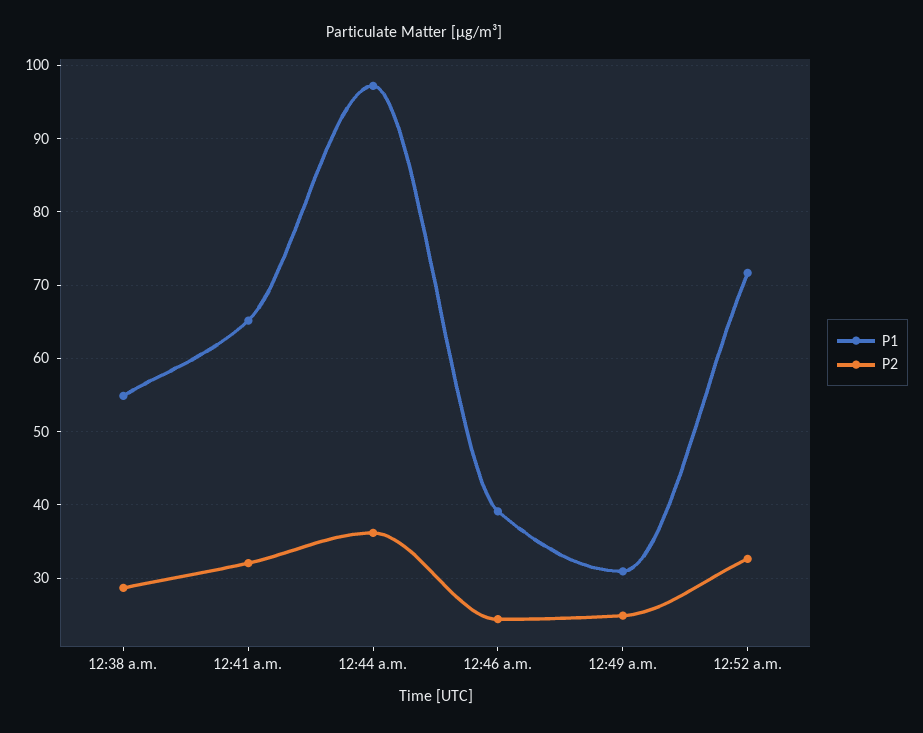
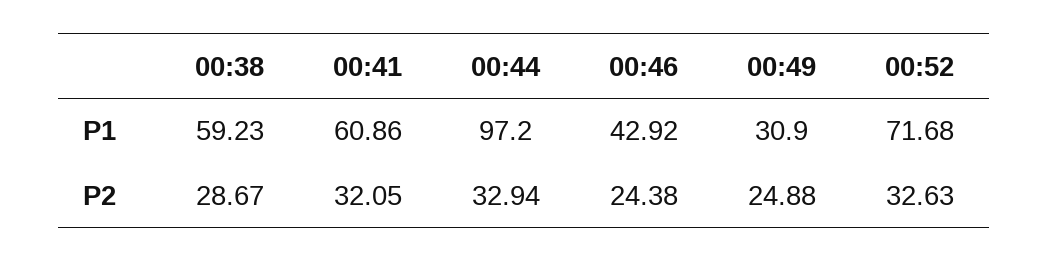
P1, 12:38 a.m.: 55 -> 59.23
P1, 12:41 a.m.: 65 -> 60.86
P2, 12:44 a.m.: 36 -> 32.94
P1, 12:46 a.m.: 39 -> 42.92

